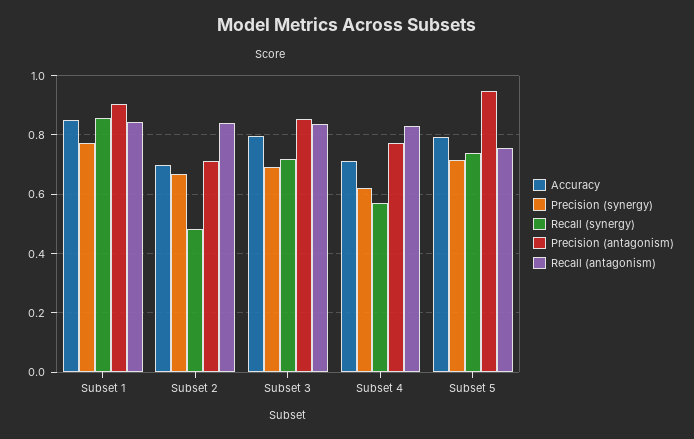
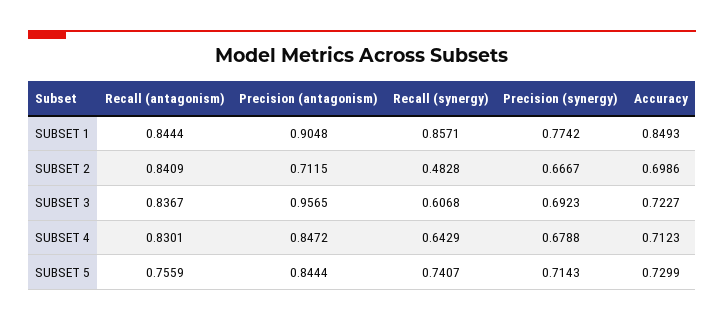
Accuracy, Subset 3: 0.8 -> 0.7227
Recall (synergy), Subset 3: 0.725 -> 0.6068
Precision (antagonism), Subset 3: 0.85 -> 0.9565
Precision (synergy), Subset 4: 0.625 -> 0.6788
Recall (synergy), Subset 4: 0.575 -> 0.6429
Precision (antagonism), Subset 4: 0.775 -> 0.8472
Accuracy, Subset 5: 0.8 -> 0.7299
Precision (antagonism), Subset 5: 0.95 -> 0.8444

